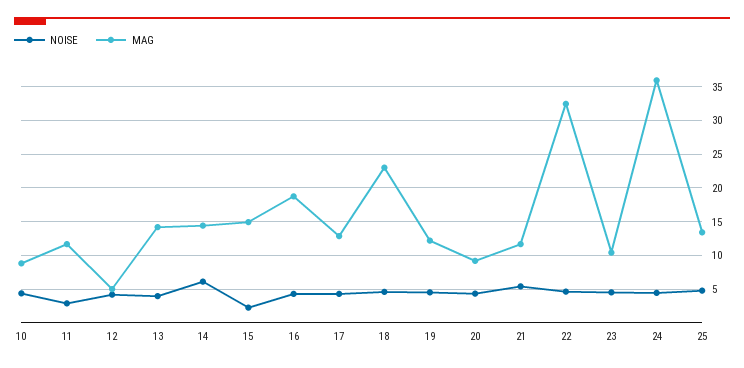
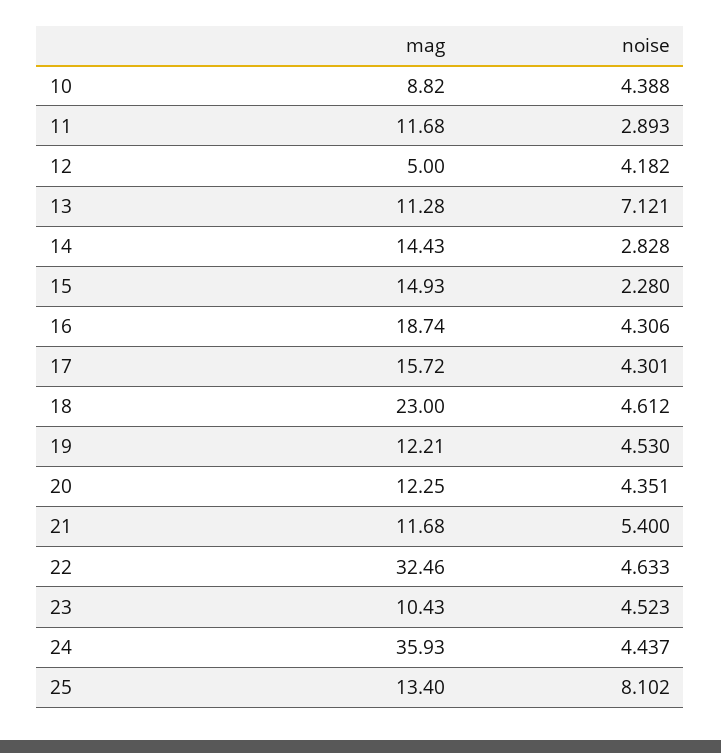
NOISE, 13: 4 -> 7.121
MAG, 13: 14 -> 11.28
NOISE, 14: 6 -> 2.828
MAG, 17: 13 -> 15.72
MAG, 20: 9 -> 12.25
NOISE, 25: 5 -> 8.102

